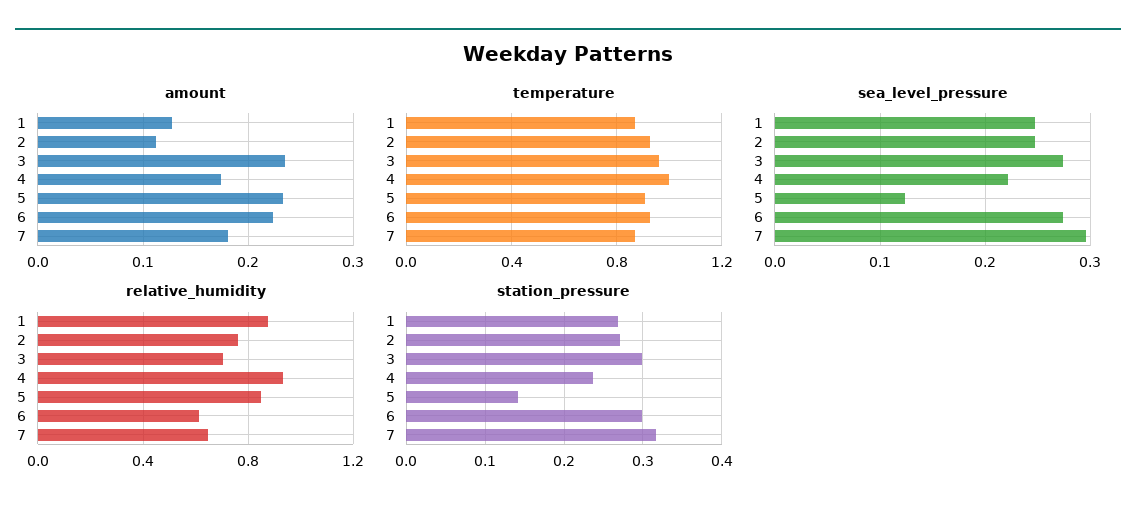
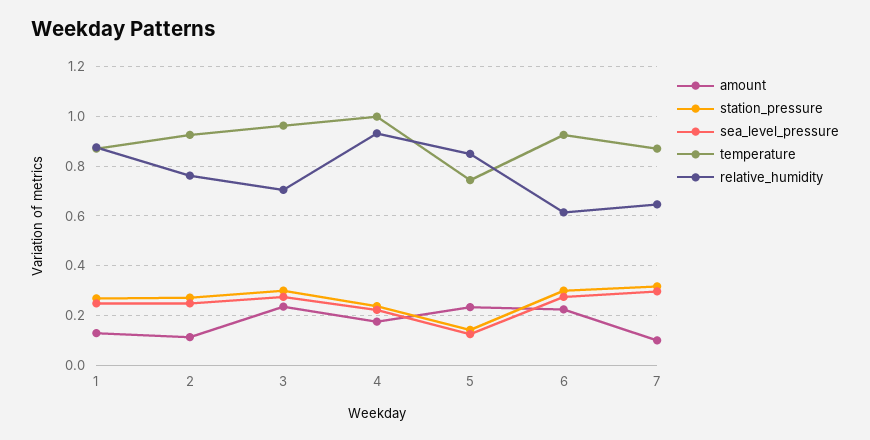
amount, 7: 0.18 -> 0.1
temperature, 5: 0.9 -> 0.75

